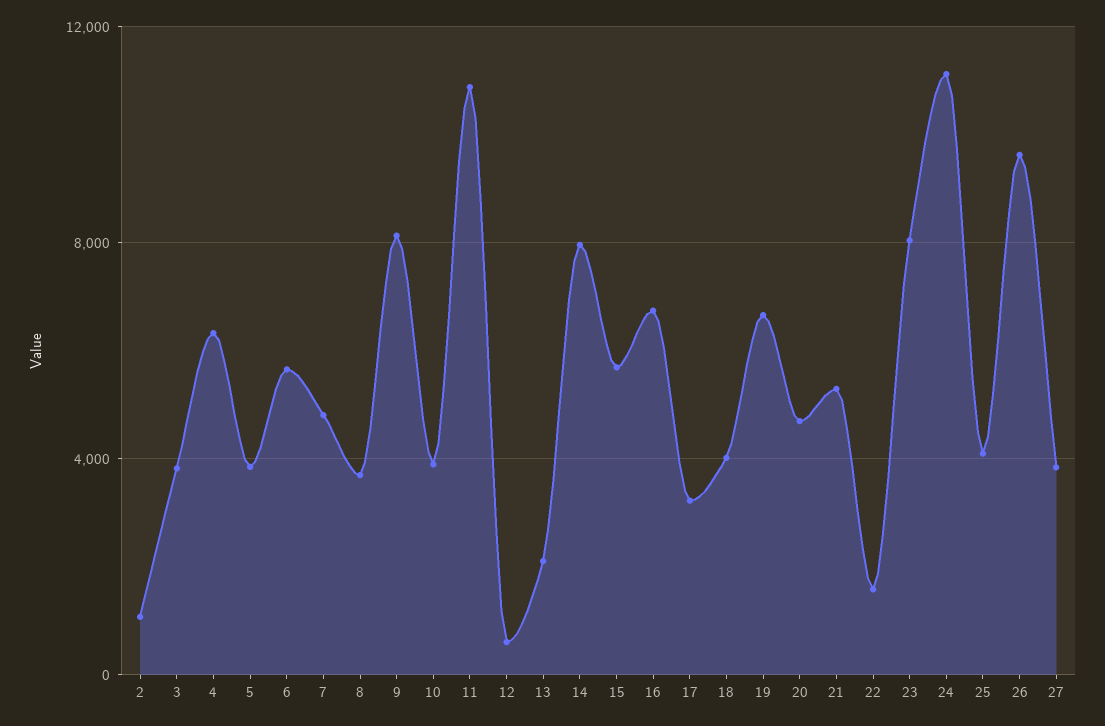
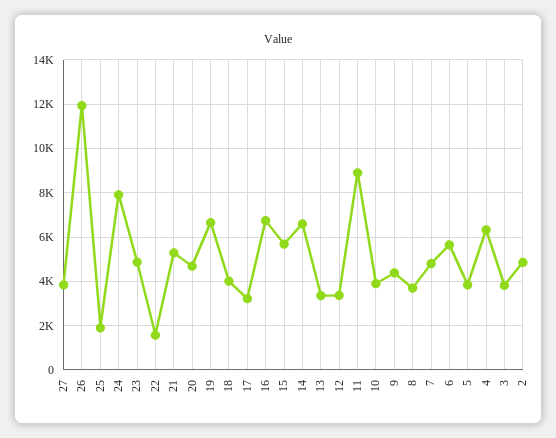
2: 1000 -> 5000
9: 8000 -> 4500
11: 11000 -> 9000
12: 500 -> 3500
13: 2000 -> 3500
14: 8000 -> 6500
23: 8000 -> 5000
24: 11000 -> 8000
25: 4000 -> 2000
26: 9500 -> 12000

